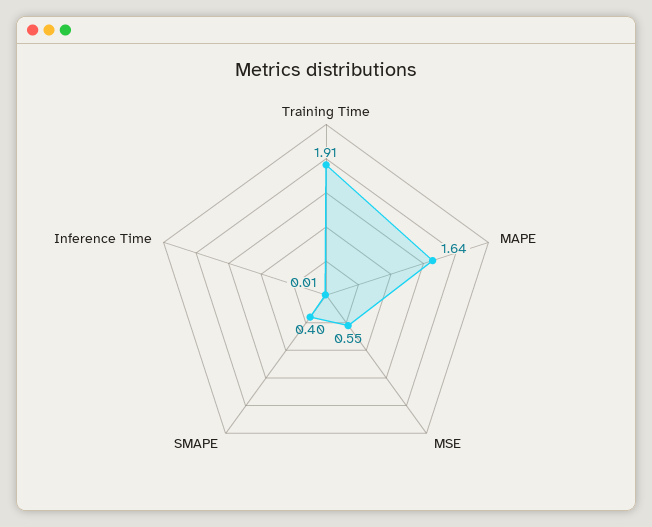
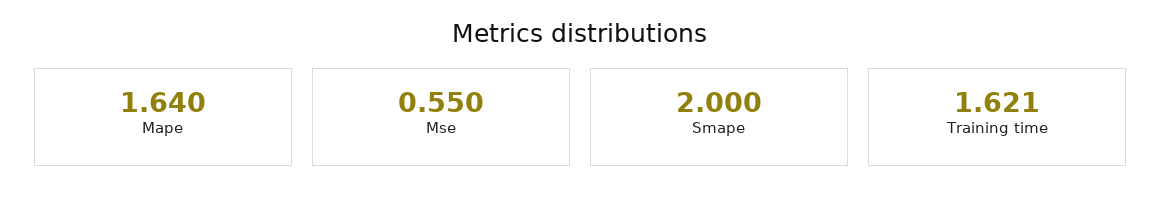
Training Time: 1.91 -> 1.621
SMAPE: 0.4 -> 2
Inference Time: 0.01 -> none

